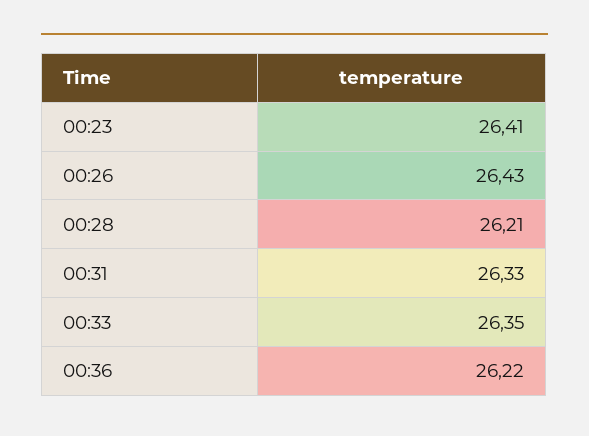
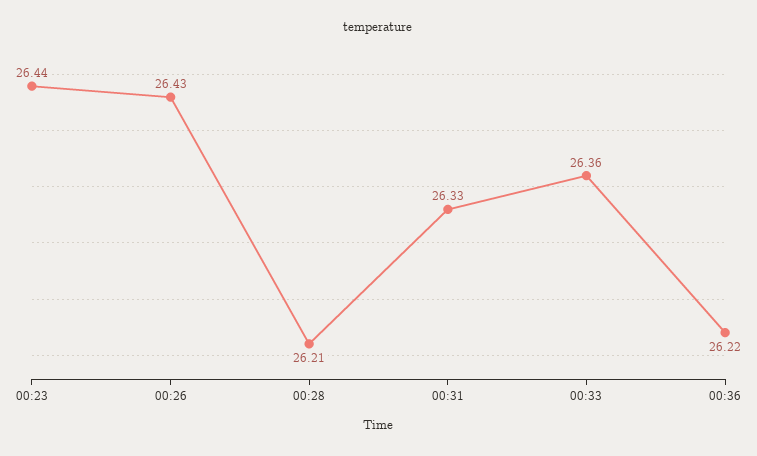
00:23: 26.41 -> 26.44
00:33: 26.35 -> 26.36

